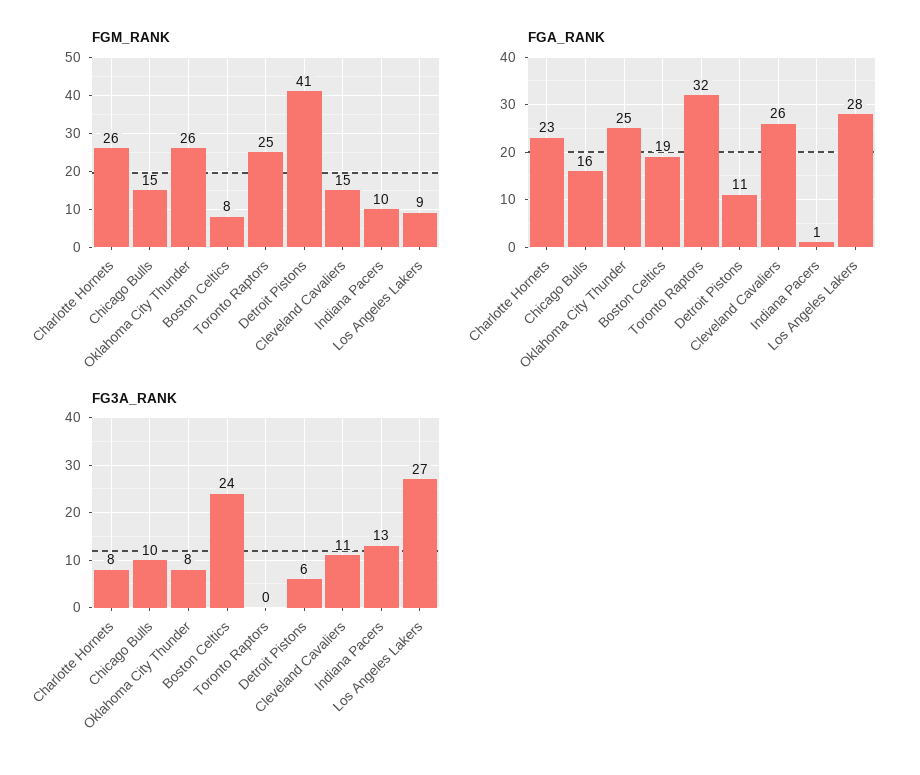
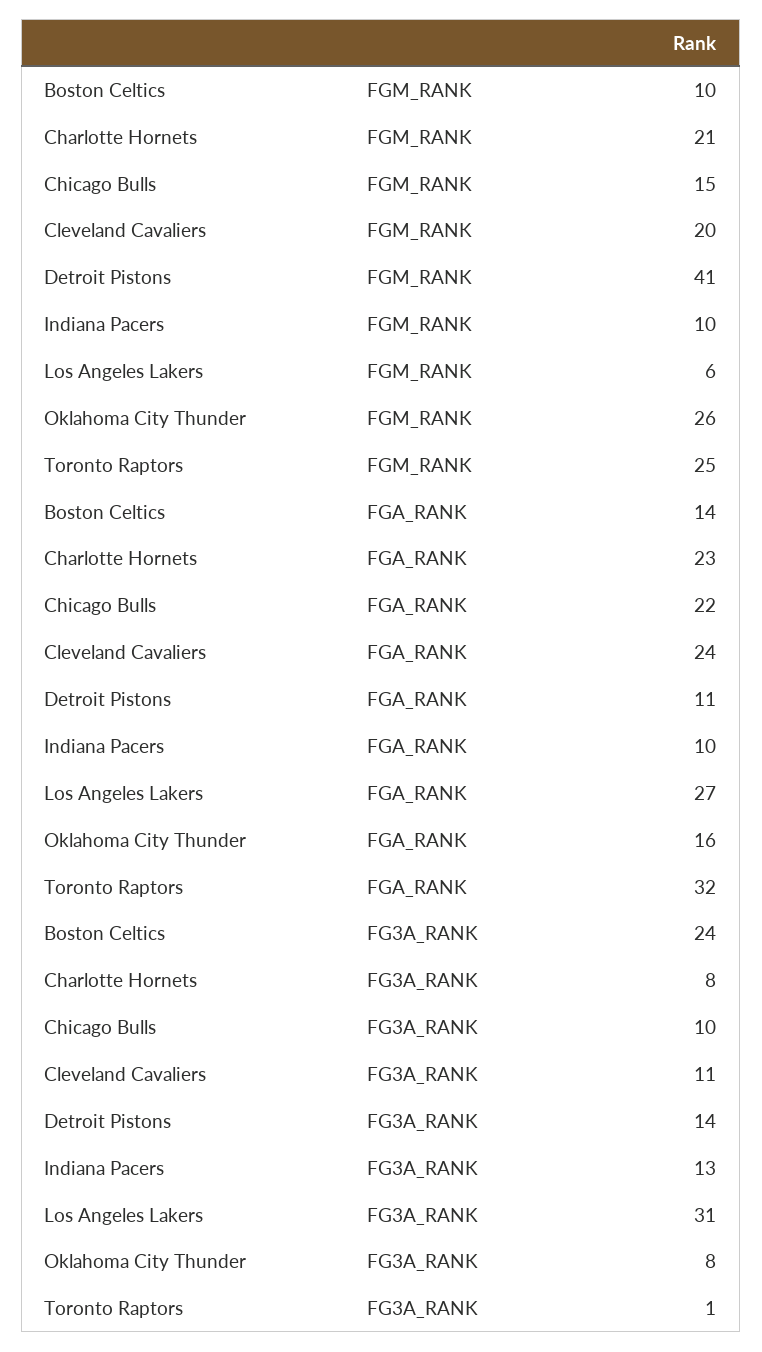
FGM_RANK, Charlotte Hornets: 26 -> 21
FGM_RANK, Boston Celtics: 8 -> 10
FGM_RANK, Cleveland Cavaliers: 15 -> 20
FGM_RANK, Los Angeles Lakers: 9 -> 6
FGA_RANK, Chicago Bulls: 16 -> 22
FGA_RANK, Oklahoma City Thunder: 25 -> 16
FGA_RANK, Boston Celtics: 19 -> 14
FGA_RANK, Cleveland Cavaliers: 26 -> 24
FGA_RANK, Indiana Pacers: 1 -> 10
FGA_RANK, Los Angeles Lakers: 28 -> 27
FG3A_RANK, Toronto Raptors: 0 -> 1
FG3A_RANK, Detroit Pistons: 6 -> 14
FG3A_RANK, Los Angeles Lakers: 27 -> 31

